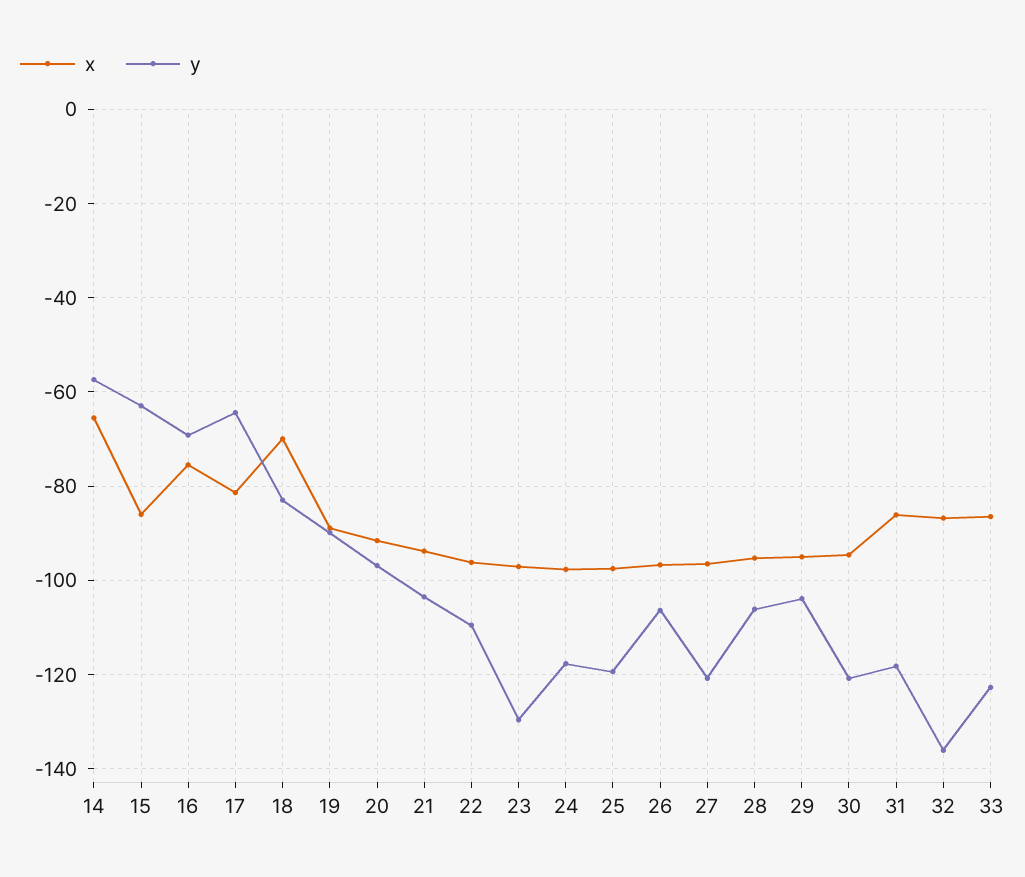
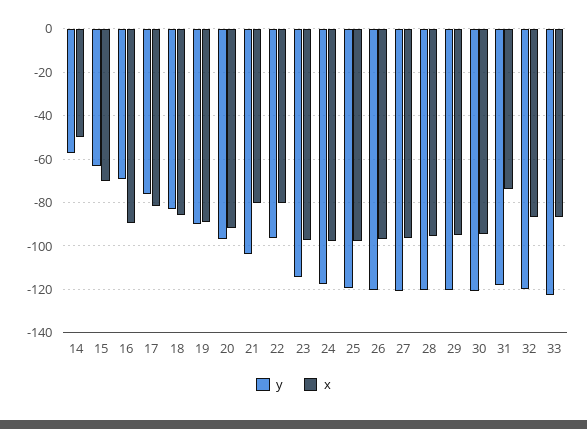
x, 14: -66 -> -50
x, 15: -86 -> -70
x, 16: -76 -> -90
y, 17: -64 -> -75
x, 18: -70 -> -85
x, 21: -94 -> -80
x, 22: -96 -> -80
y, 22: -110 -> -95
y, 23: -130 -> -115
y, 26: -106 -> -120
y, 28: -106 -> -120
y, 29: -104 -> -120
x, 31: -86 -> -75
y, 32: -136 -> -120

